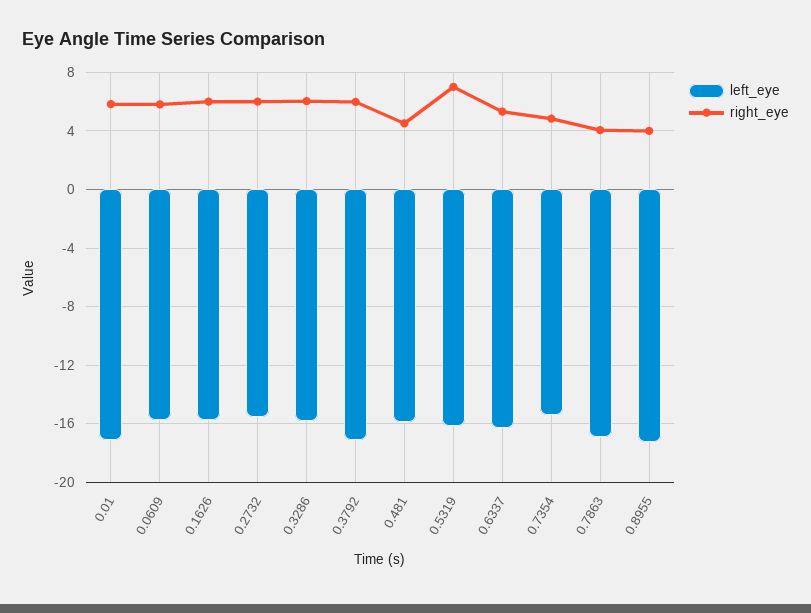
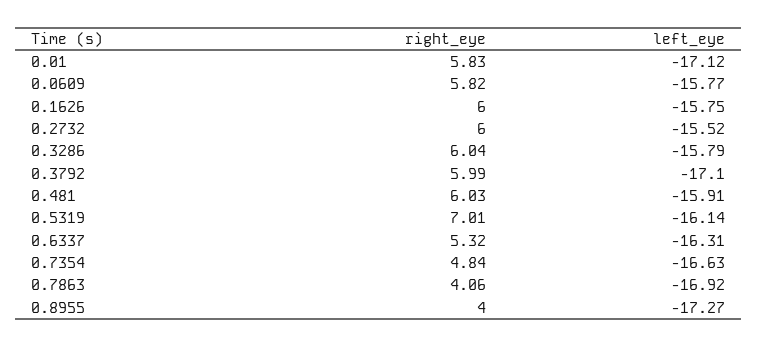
right_eye, 0.481: 4.5 -> 6.03
left_eye, 0.7354: -15.5 -> -16.63

